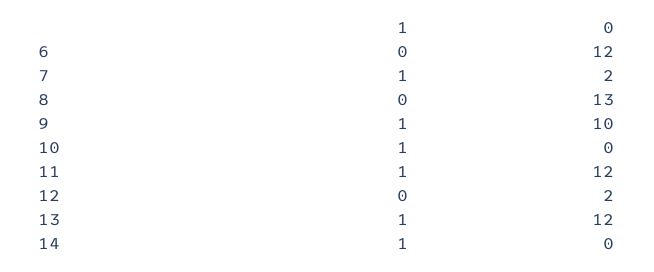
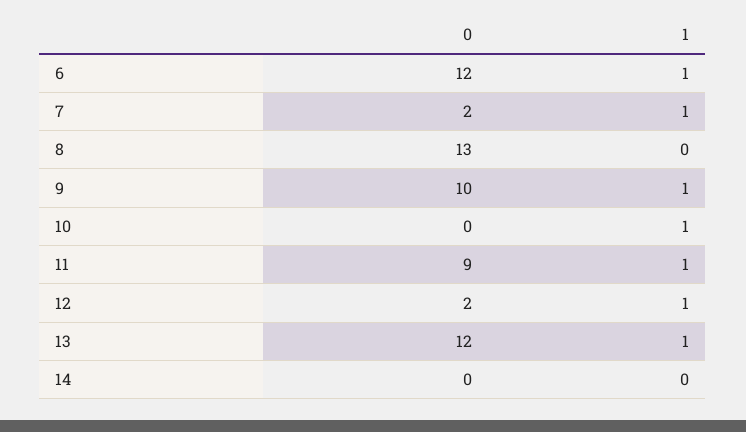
1, 6: 0 -> 1
0, 11: 12 -> 9
1, 12: 0 -> 1
1, 14: 1 -> 0

